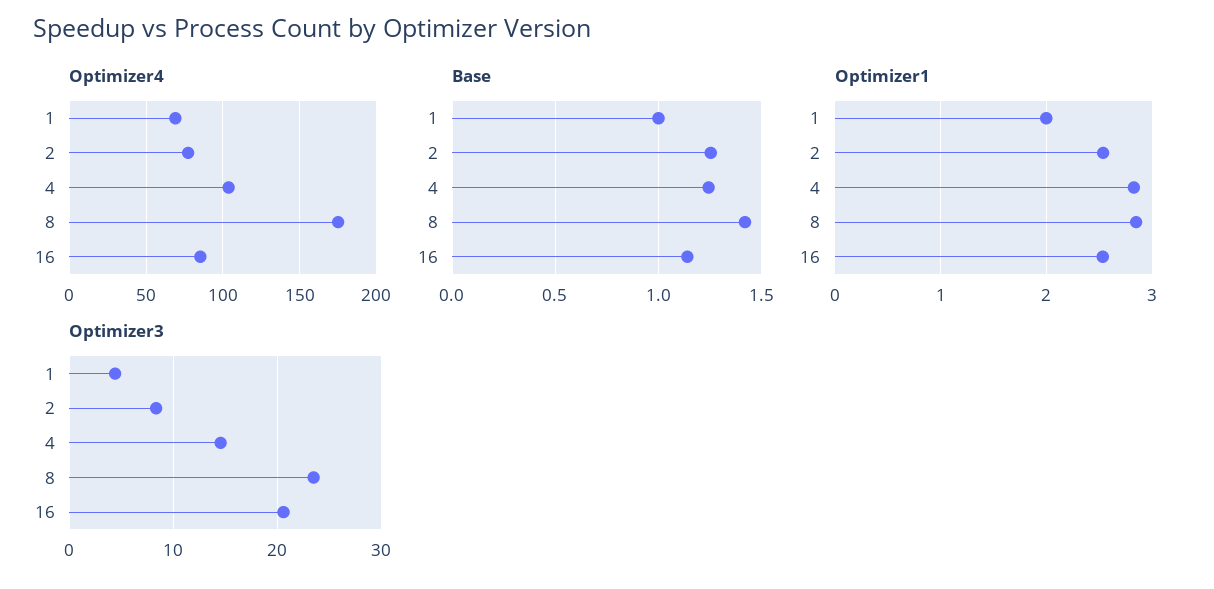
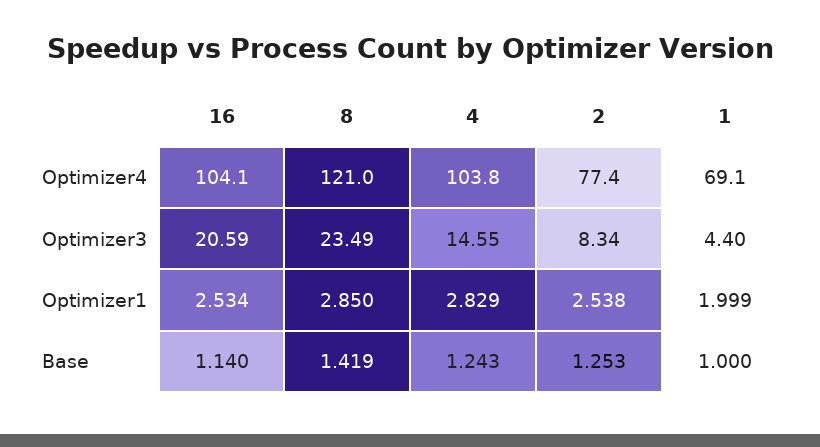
Optimizer4, 8: 175 -> 121
Optimizer4, 16: 85 -> 104.1

